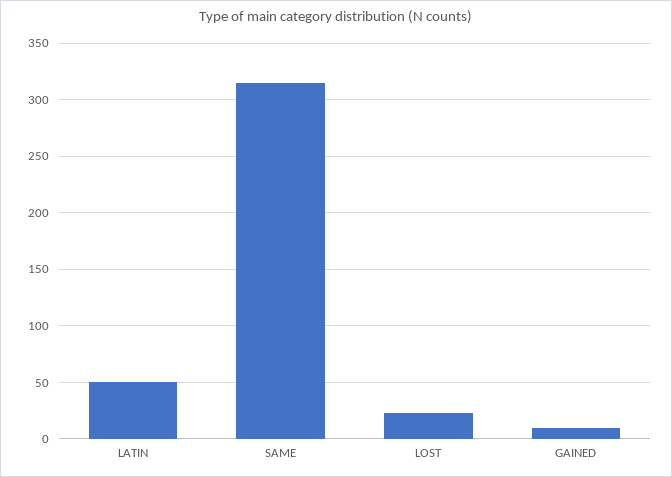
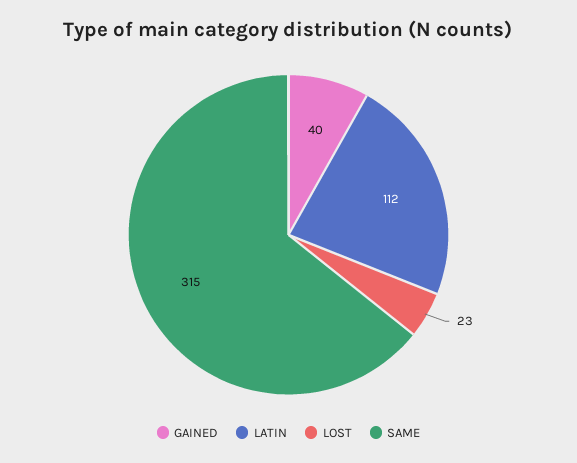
LATIN: 50 -> 112
GAINED: 10 -> 40

